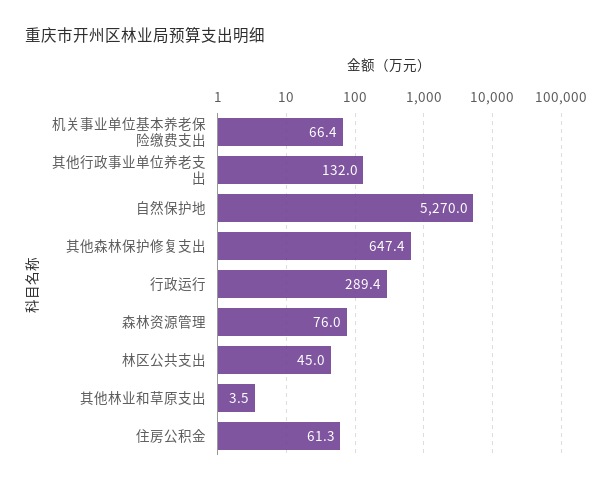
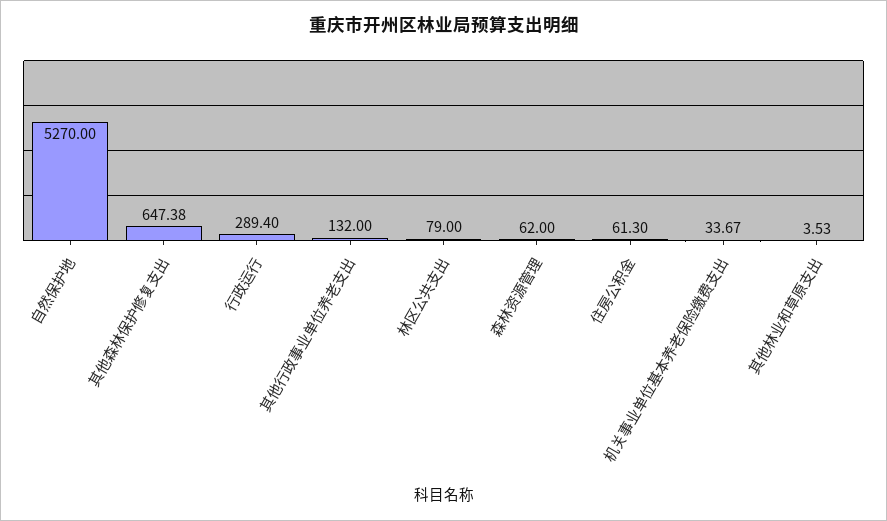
机关事业单位基本养老保险缴费支出: 66.4 -> 33.67
森林资源管理: 76 -> 62
林区公共支出: 45 -> 79

